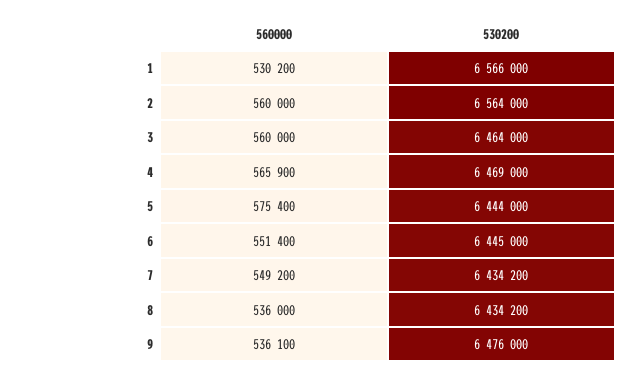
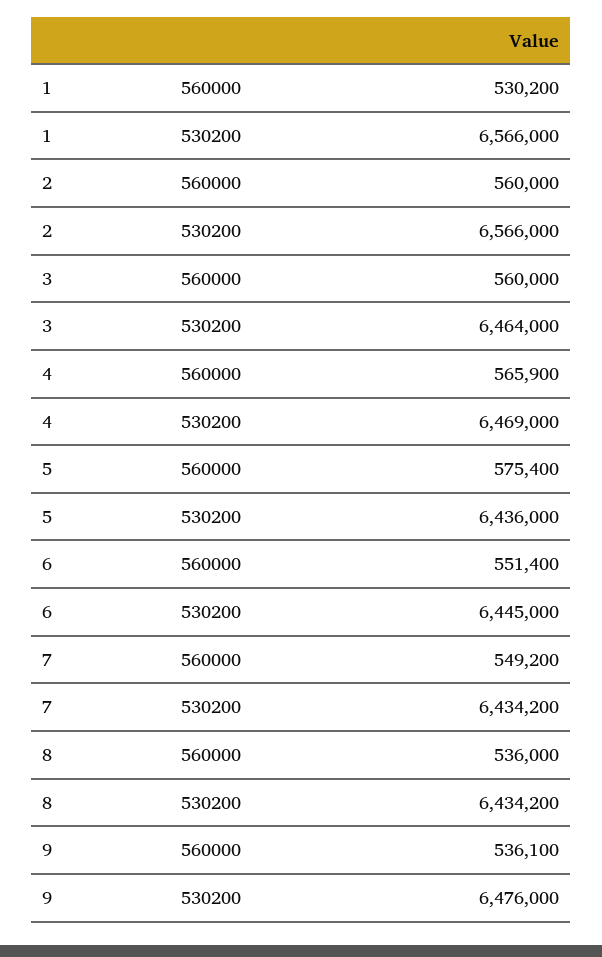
530200, 2: 6564000 -> 6566000
530200, 5: 6444000 -> 6436000

